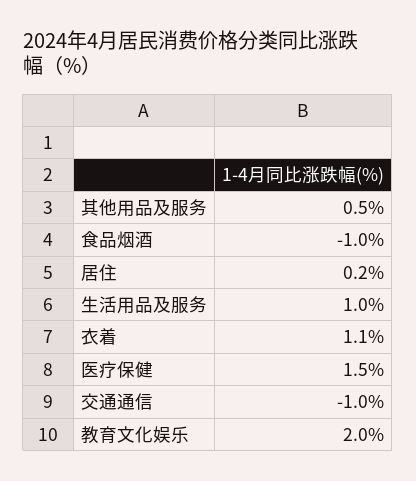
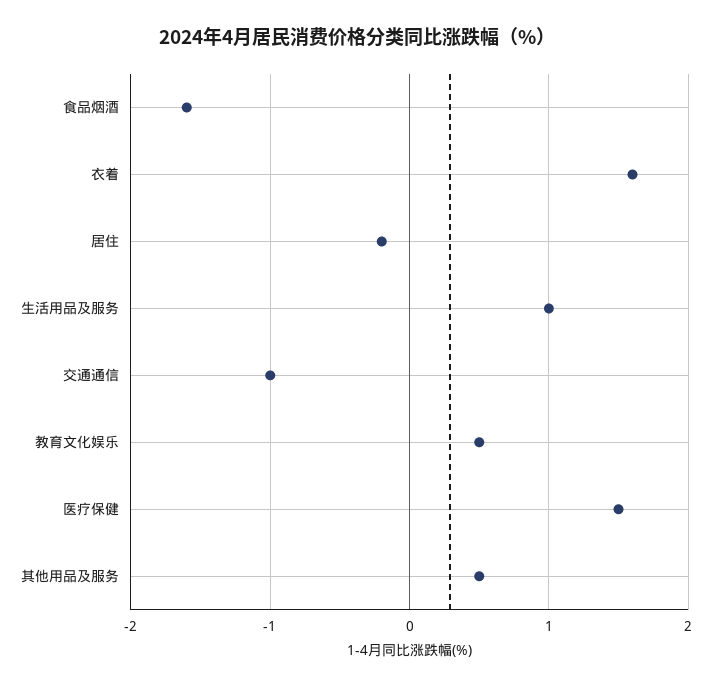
食品烟酒: -1 -> -1.6
居住: 0.2 -> -0.2
衣着: 1.1 -> 1.6
教育文化娱乐: 2 -> 0.5

